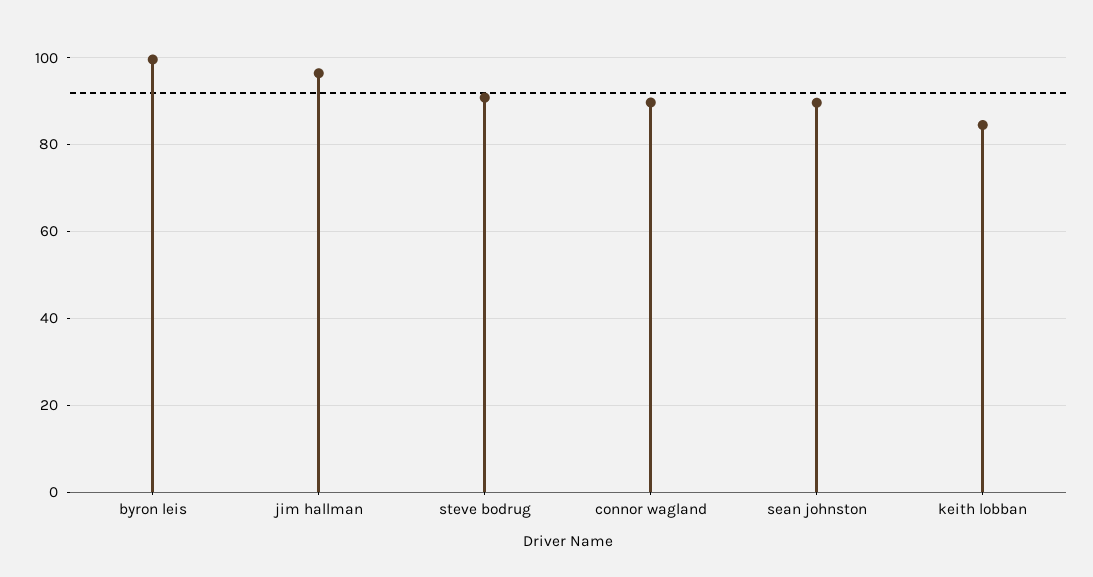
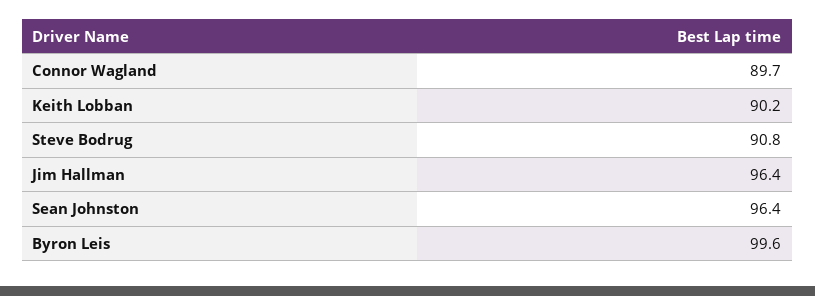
sean johnston: 90 -> 96.4
keith lobban: 84 -> 90.2

